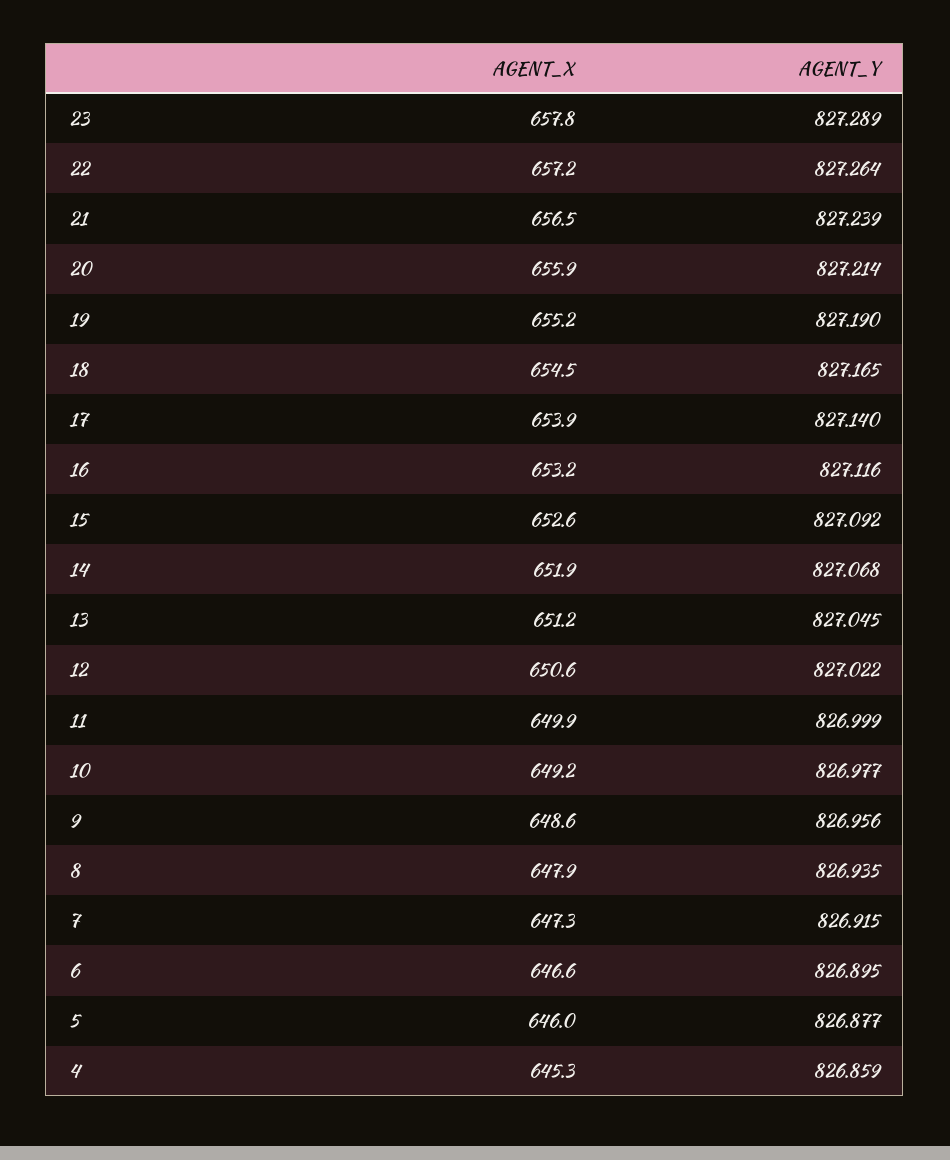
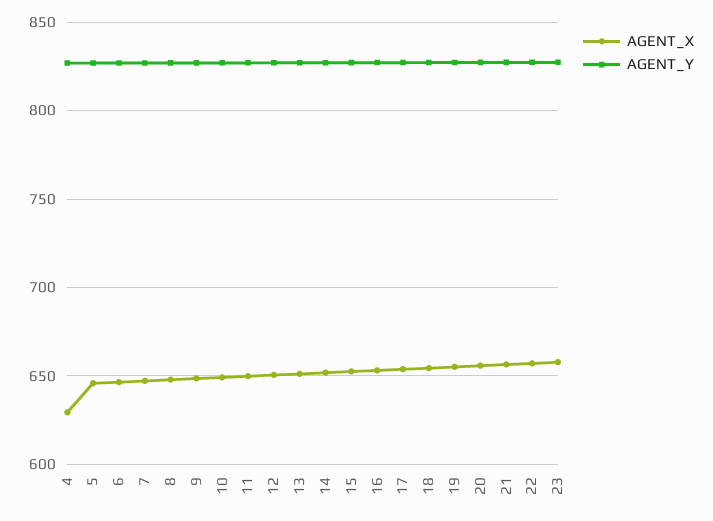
AGENT_X, 4: 645.3 -> 630

